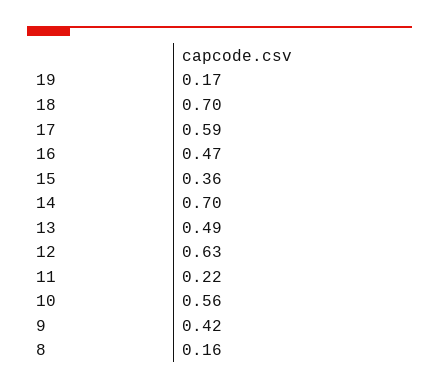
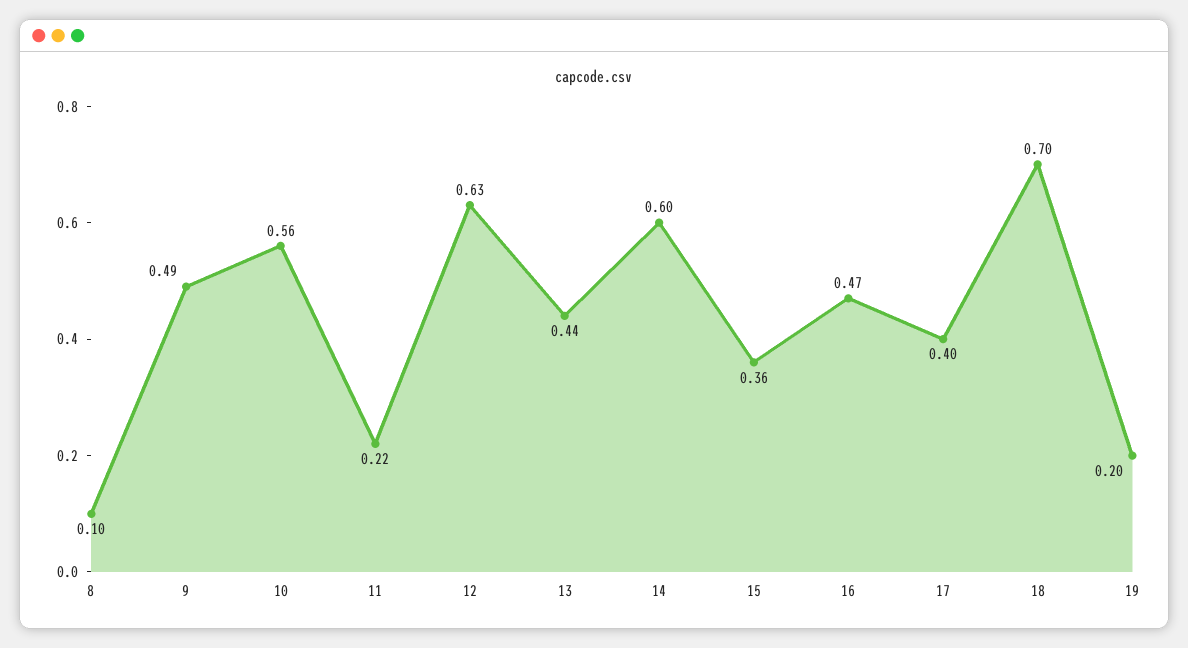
19: 0.17 -> 0.2
17: 0.59 -> 0.4
14: 0.7 -> 0.6
13: 0.49 -> 0.44
9: 0.42 -> 0.49
8: 0.16 -> 0.1

